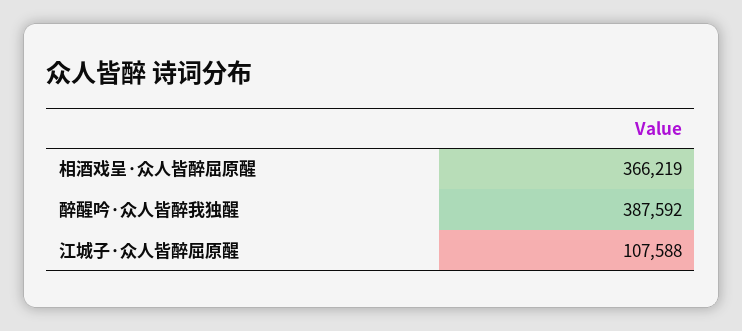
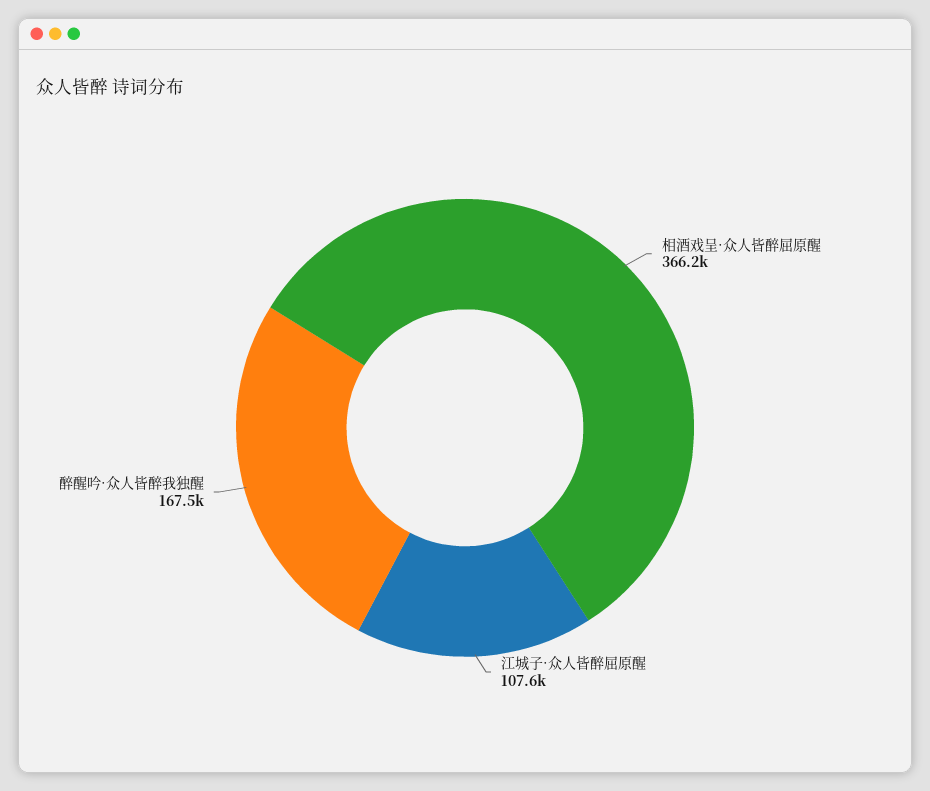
醉醒吟·众人皆醉我独醒: 387592 -> 167500

